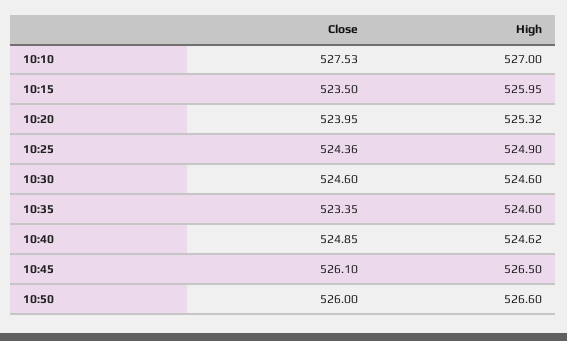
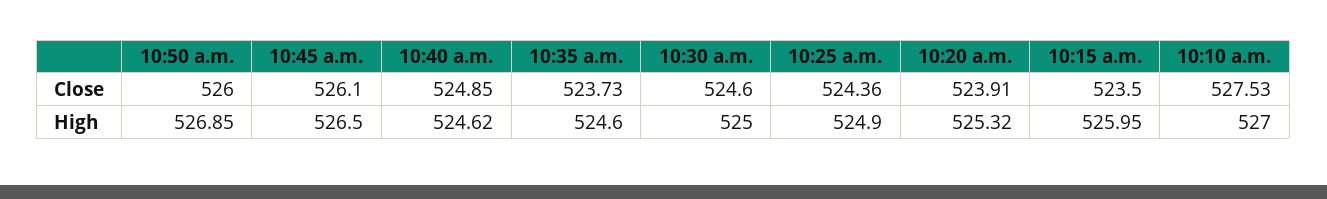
Close, 10:20: 523.95 -> 523.91
High, 10:30: 524.6 -> 525
Close, 10:35: 523.35 -> 523.73
High, 10:50: 526.6 -> 526.85

